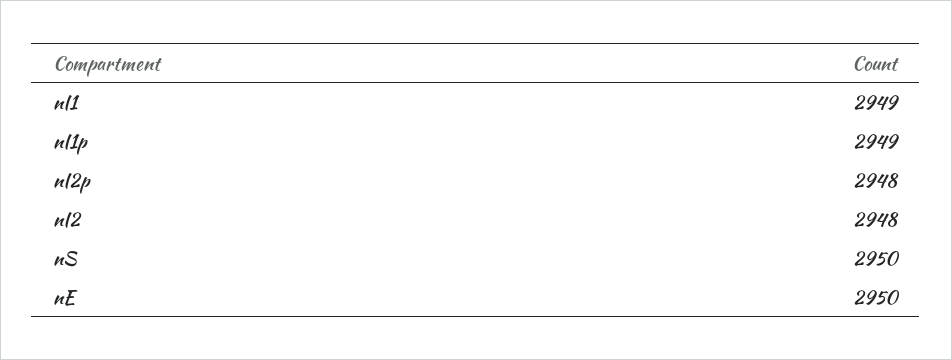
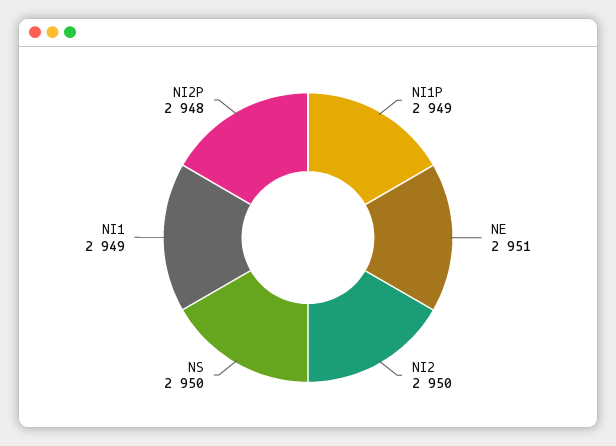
nI2: 2948 -> 2950
nE: 2950 -> 2951

